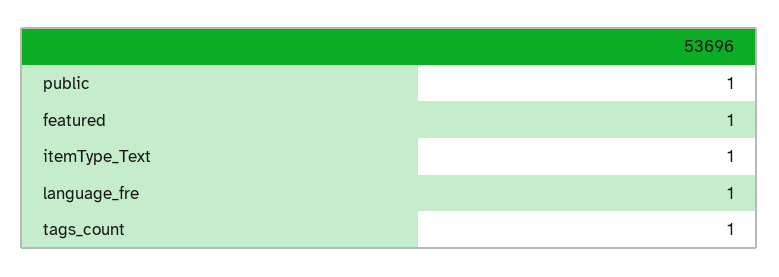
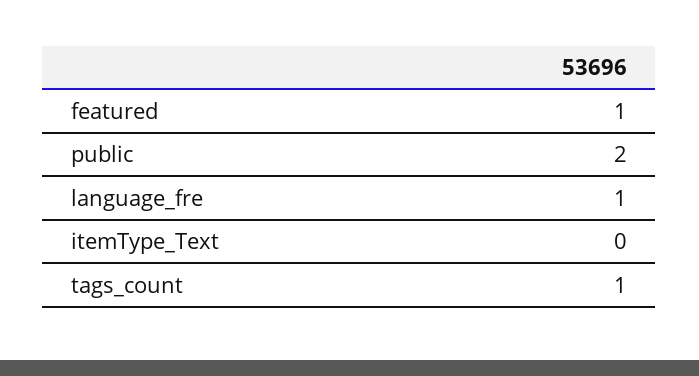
public: 1 -> 2
itemType_Text: 1 -> 0

